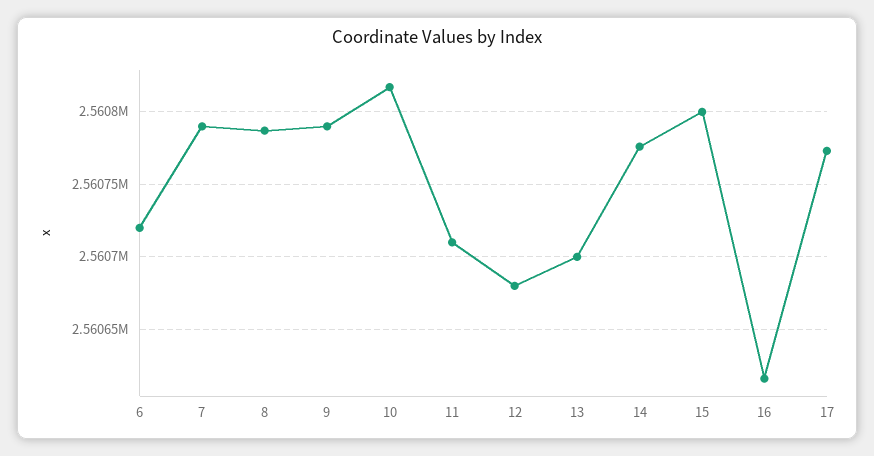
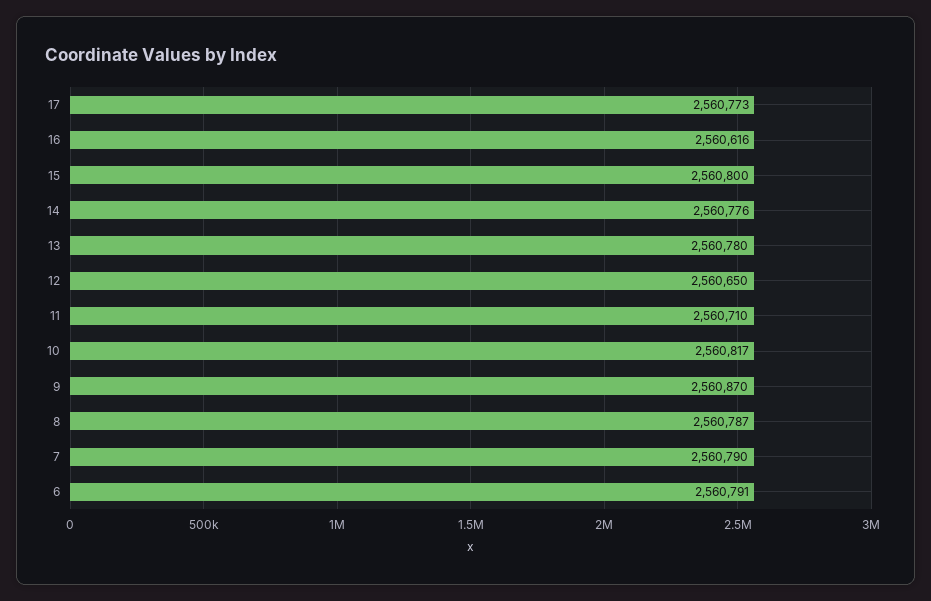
6: 2560720 -> 2560791
9: 2560790 -> 2560870
12: 2560680 -> 2560650
13: 2560700 -> 2560780

